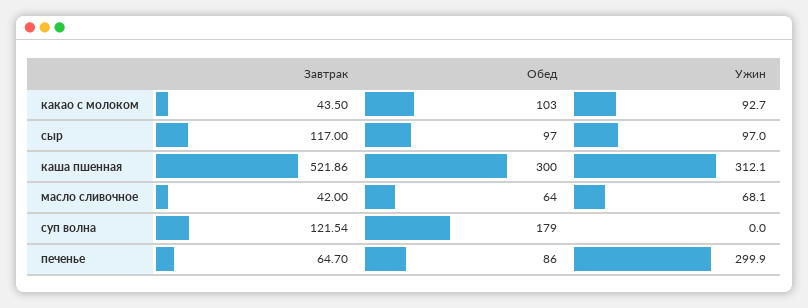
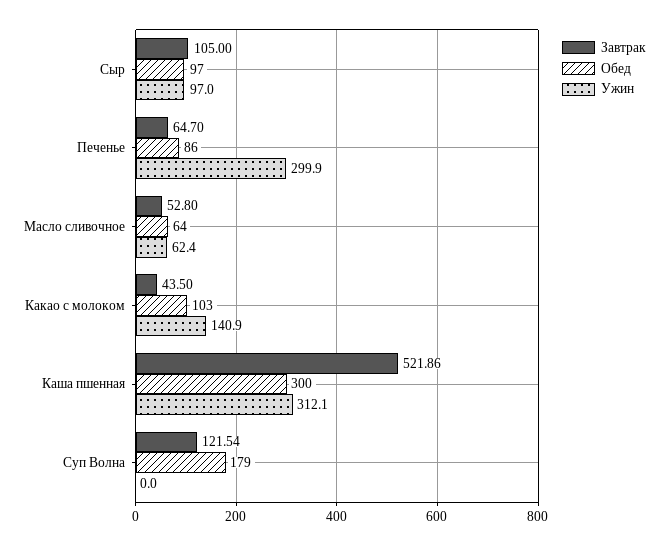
Ужин, какао с молоком: 92.7 -> 140.9
Завтрак, сыр: 117 -> 105
Завтрак, масло сливочное: 42 -> 52.8
Ужин, масло сливочное: 68.1 -> 62.4

